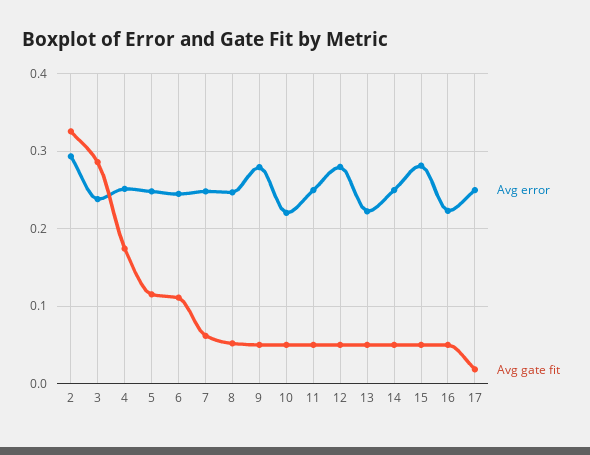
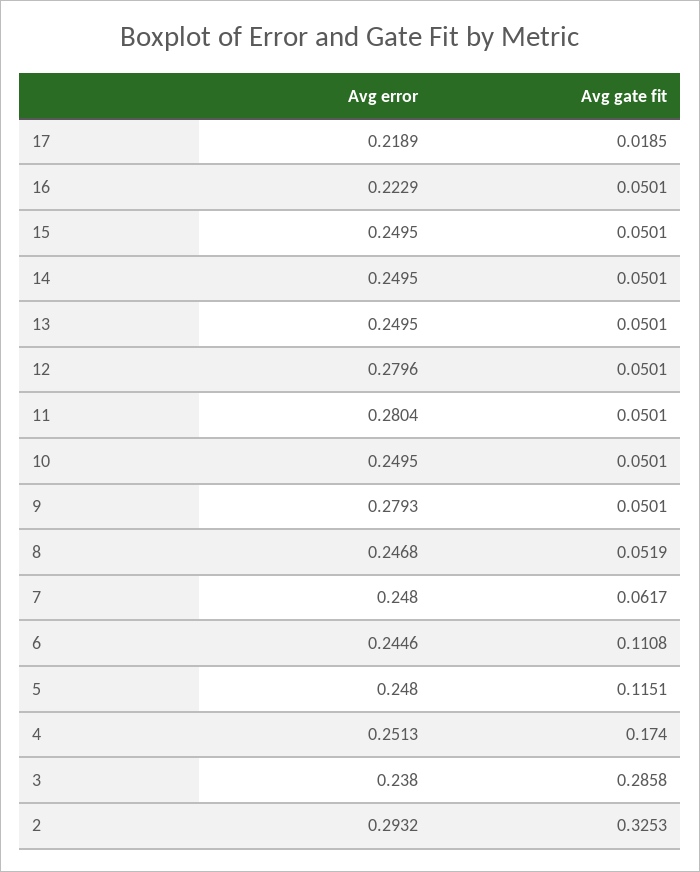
Avg error, 10: 0.22 -> 0.2495
Avg error, 11: 0.25 -> 0.2804
Avg error, 13: 0.22 -> 0.2495
Avg error, 15: 0.28 -> 0.2495
Avg error, 17: 0.25 -> 0.2189

